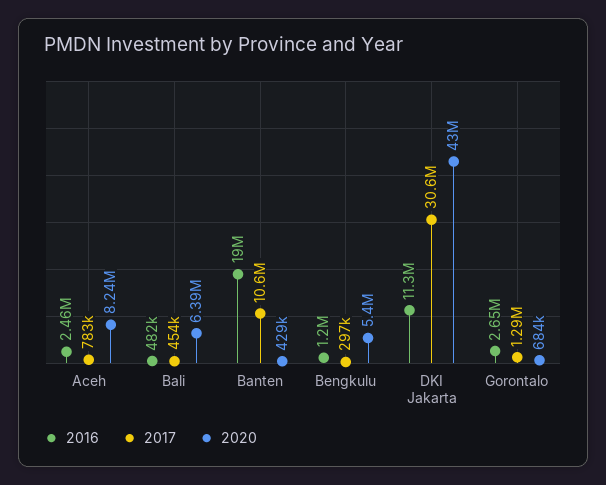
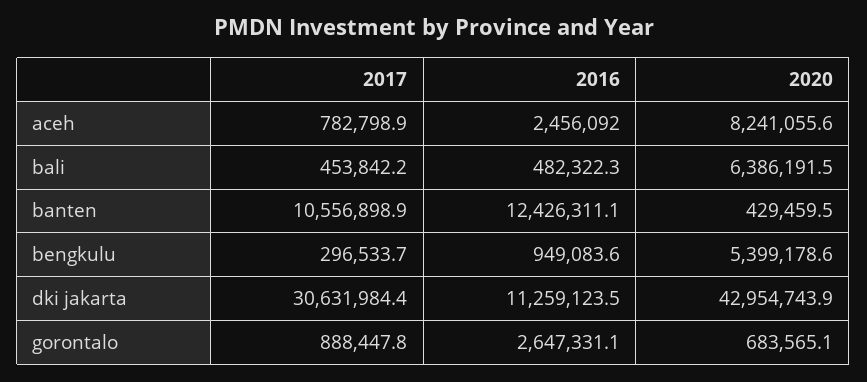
2016, Banten: 19000000 -> 12426311.1
2016, Bengkulu: 1200000 -> 949083.6
2017, Gorontalo: 1290000 -> 888447.8

